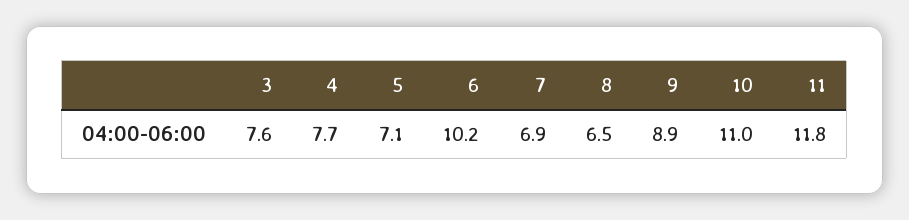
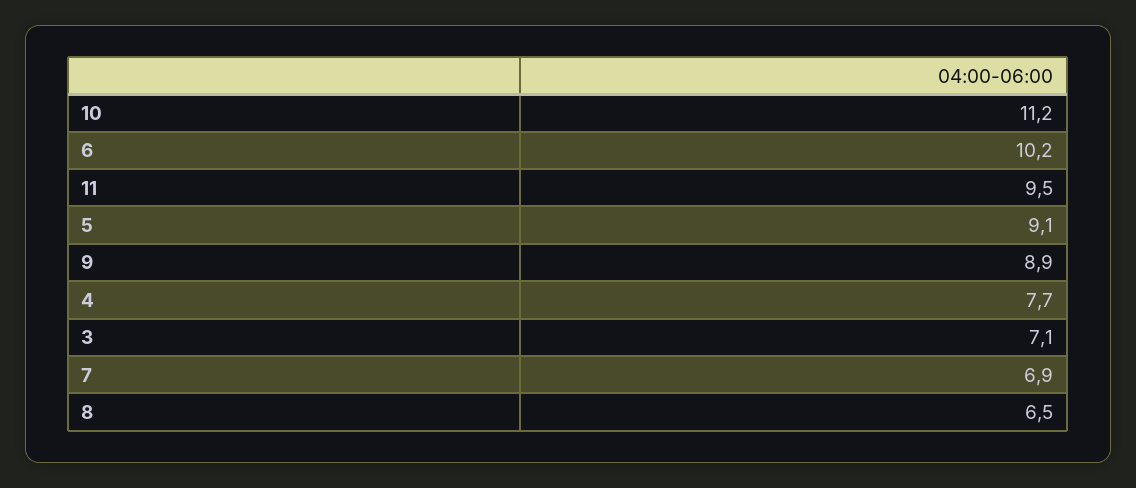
3: 7.6 -> 7.1
5: 7.1 -> 9.1
10: 11 -> 11.2
11: 11.8 -> 9.5

